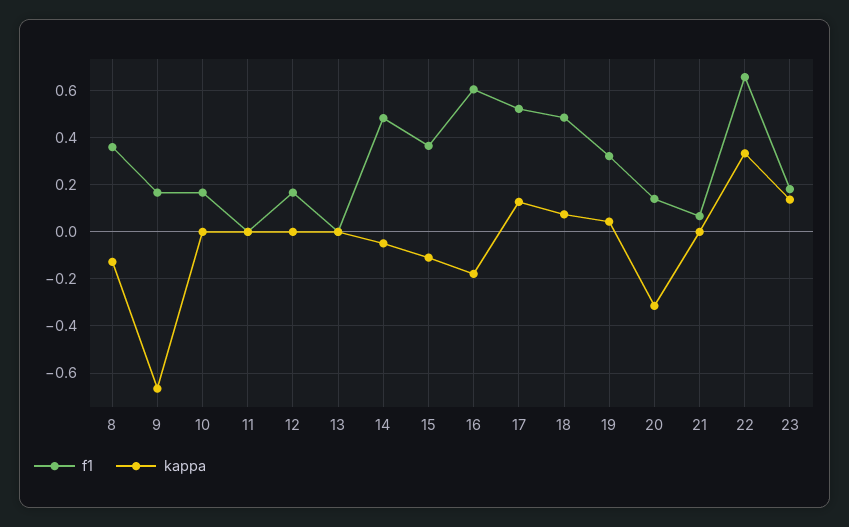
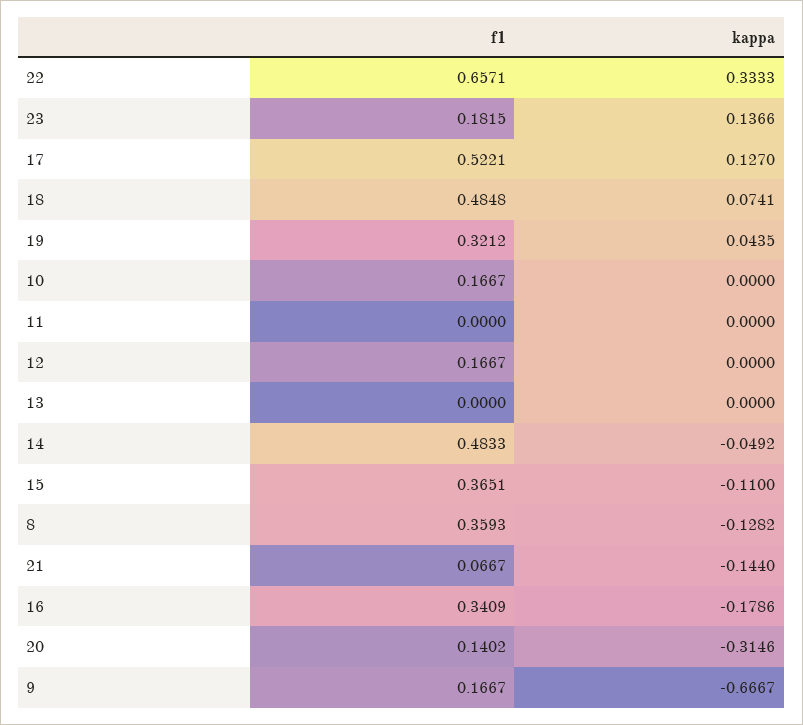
f1, 16: 0.6 -> 0.3409
kappa, 21: 0 -> -0.144

